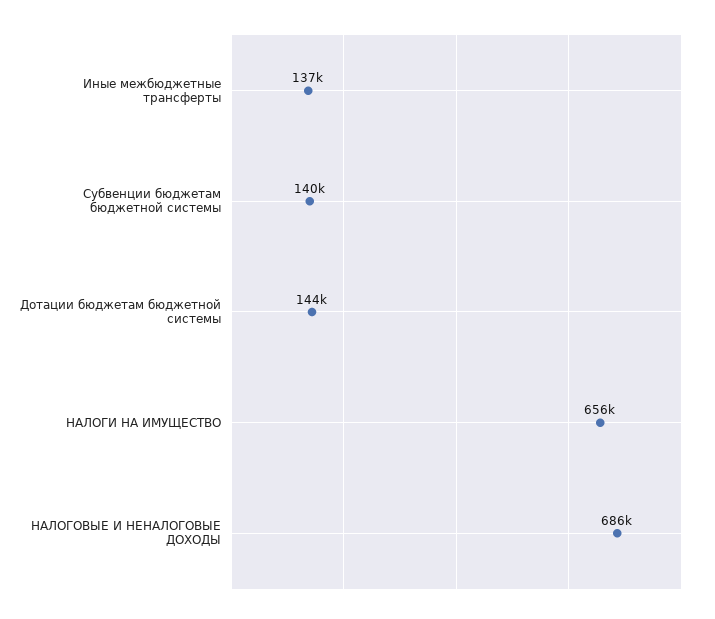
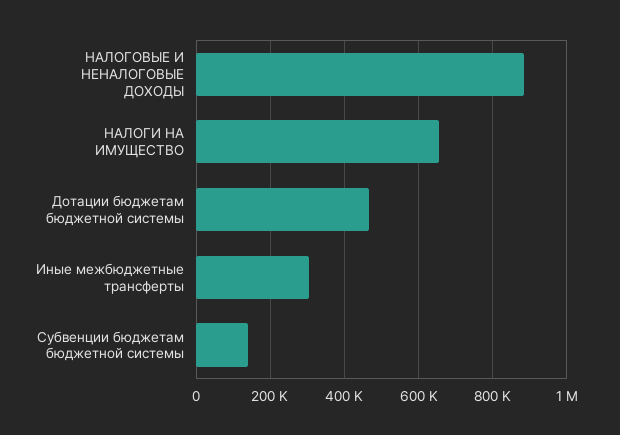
Иные межбюджетные трансферты: 137000 -> 300000
Дотации бюджетам бюджетной системы: 144000 -> 460000
НАЛОГОВЫЕ И НЕНАЛОГОВЫЕ ДОХОДЫ: 686000 -> 880000

